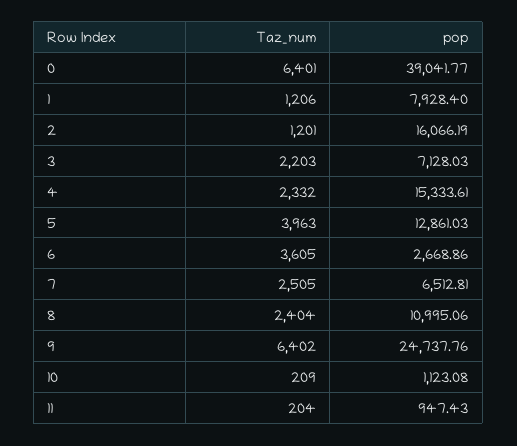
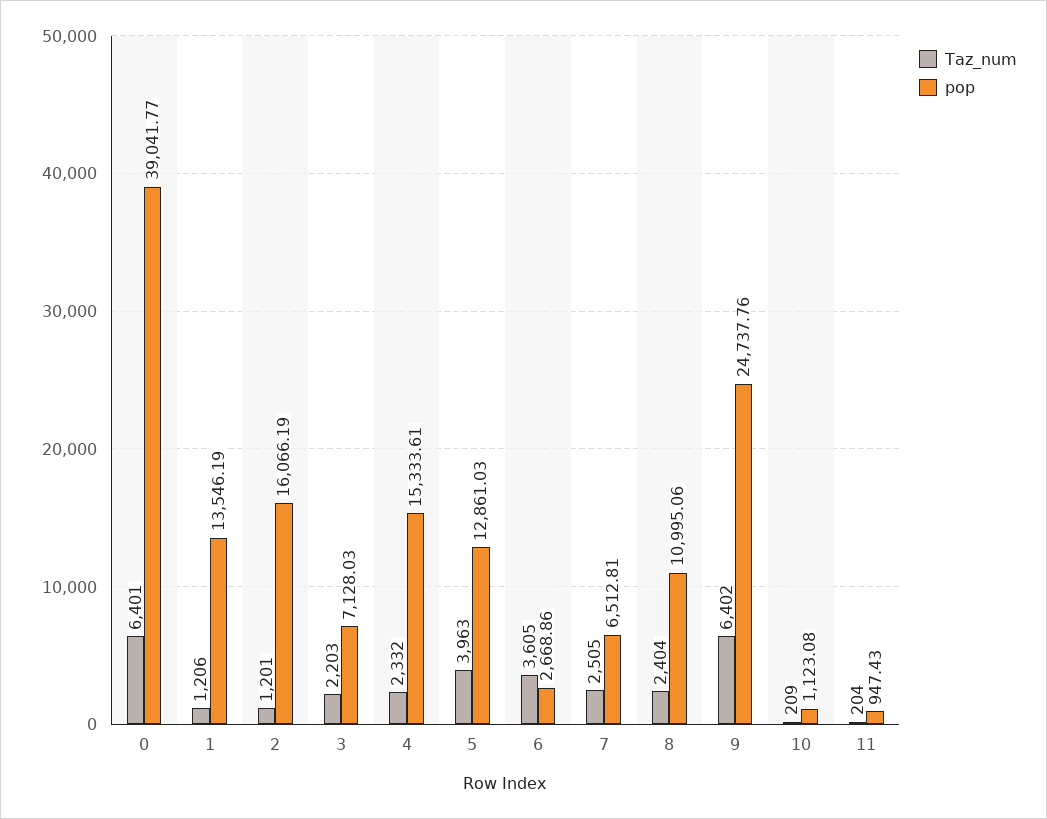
pop, 1: 7928.4 -> 13546.19

